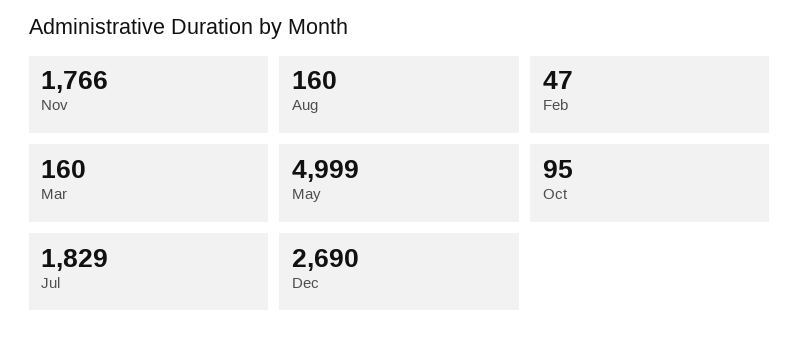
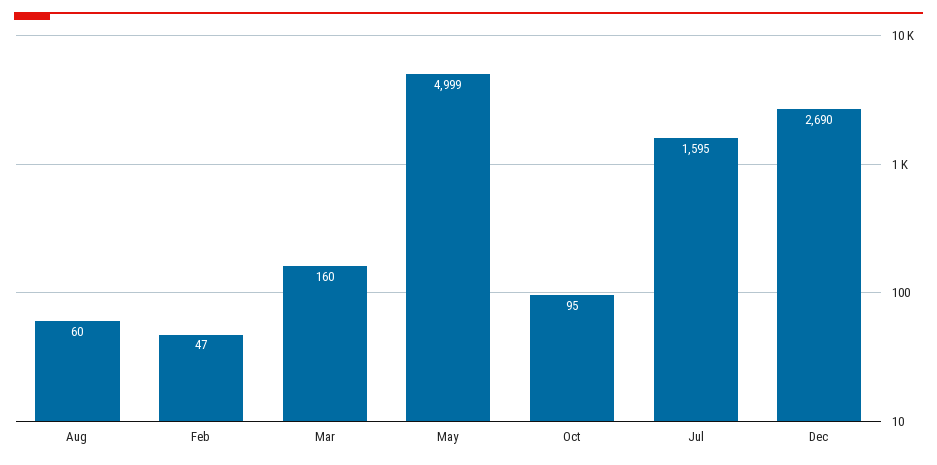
Nov: 1766 -> none
Aug: 160 -> 60
Jul: 1829 -> 1595

